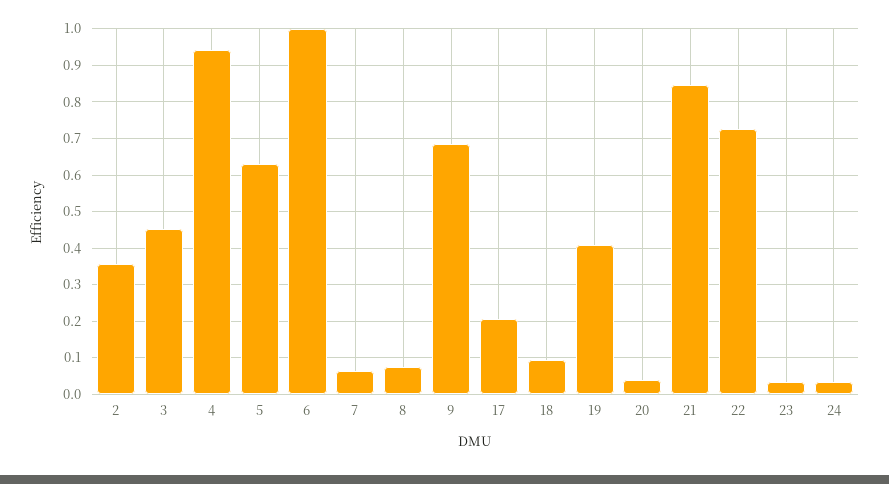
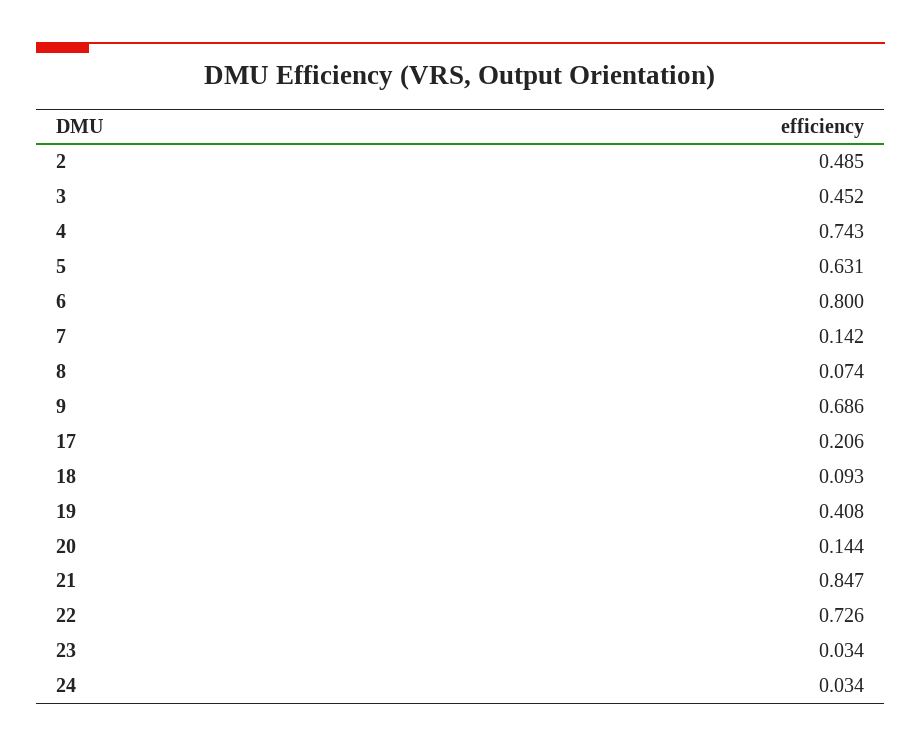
2: 0.36 -> 0.485
4: 0.94 -> 0.743
6: 1 -> 0.8
7: 0.06 -> 0.142
20: 0.04 -> 0.144

